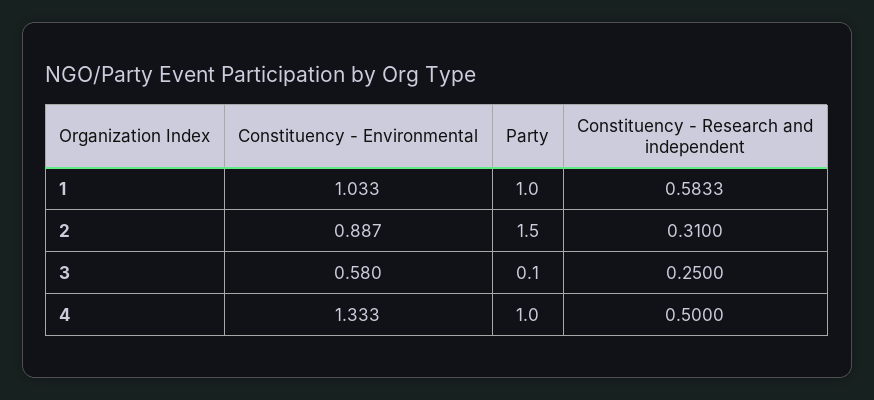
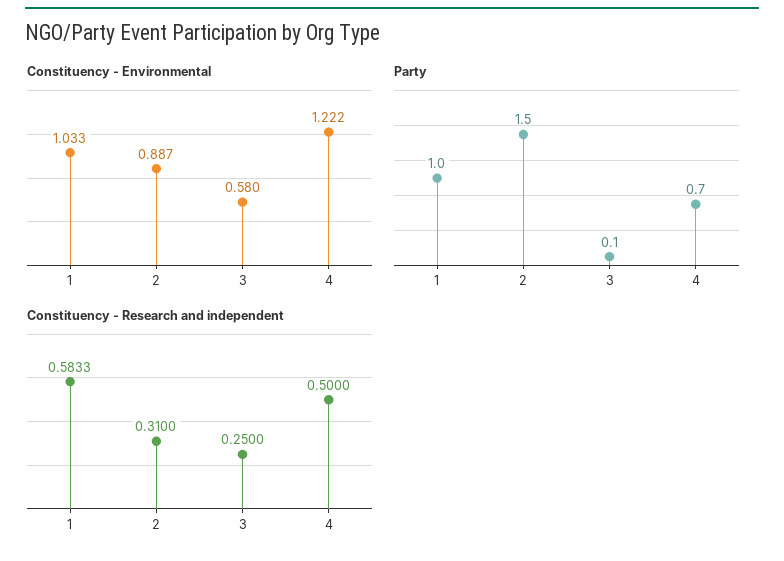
Constituency - Environmental, 4: 1.333 -> 1.222
Party, 4: 1 -> 0.7

